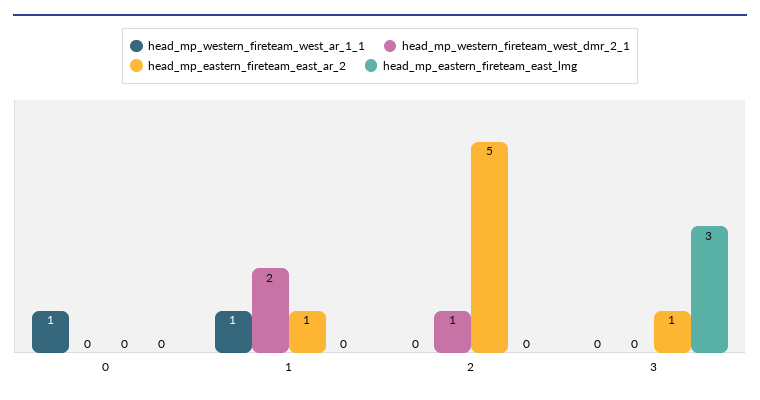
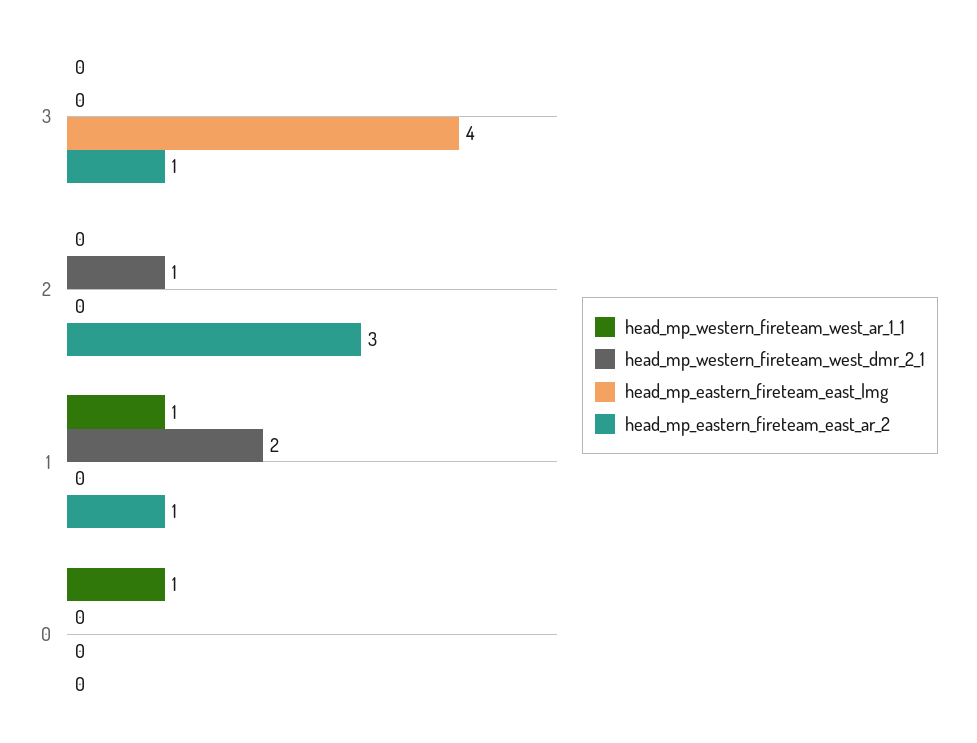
head_mp_eastern_fireteam_east_ar_2, 2: 5 -> 3
head_mp_eastern_fireteam_east_lmg, 3: 3 -> 4

